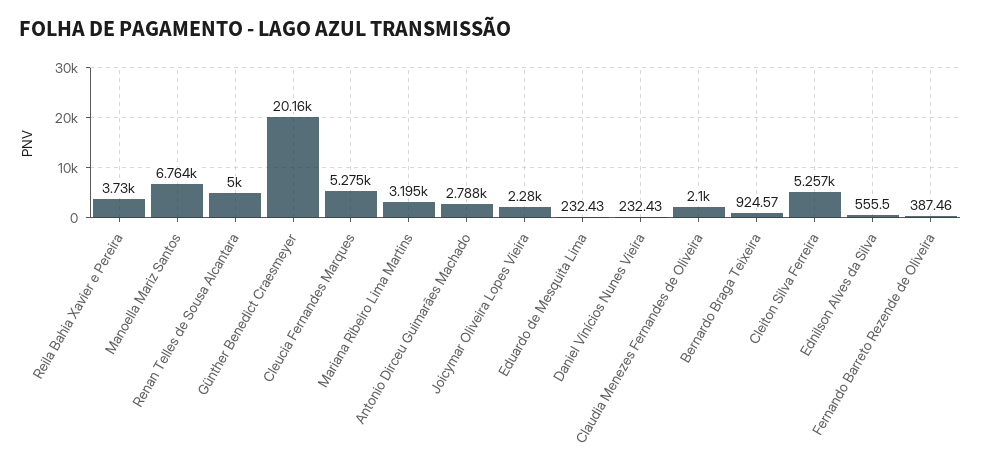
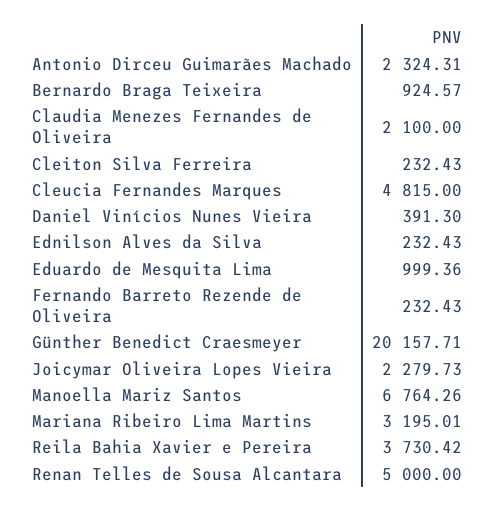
Cleucia Fernandes Marques: 5275 -> 4815
Antonio Dirceu Guimarães Machado: 2788 -> 2324.31
Eduardo de Mesquita Lima: 232.43 -> 999.36
Daniel Vinícios Nunes Vieira: 232.43 -> 391.3
Cleiton Silva Ferreira: 5257 -> 232.43
Ednilson Alves da Silva: 555.5 -> 232.43
Fernando Barreto Rezende de Oliveira: 387.46 -> 232.43

